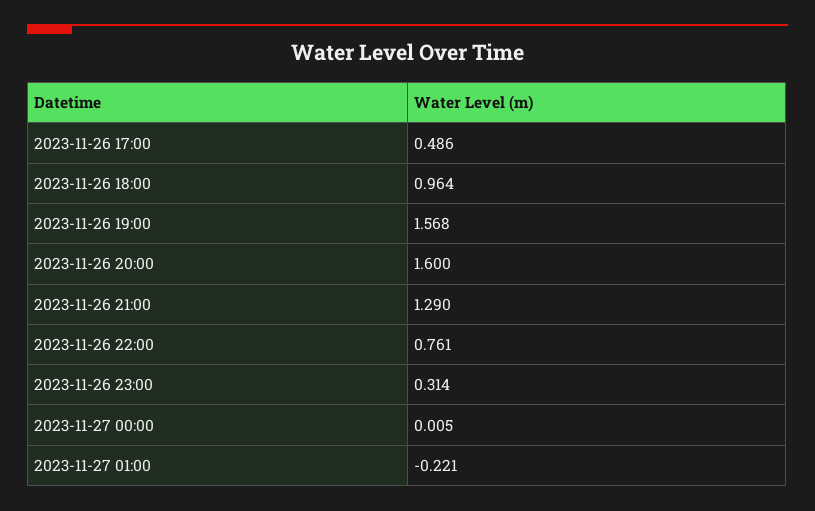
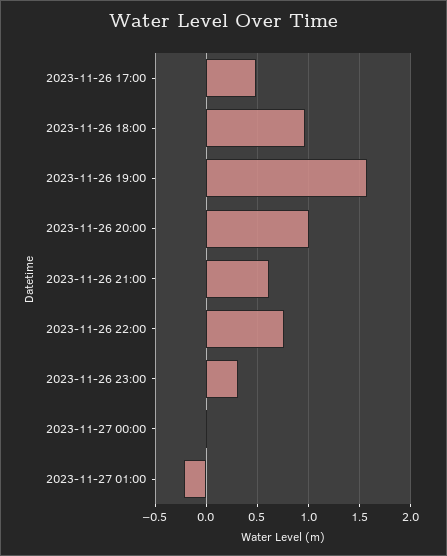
2023-11-26 20:00: 1.6 -> 1
2023-11-26 21:00: 1.29 -> 0.6

